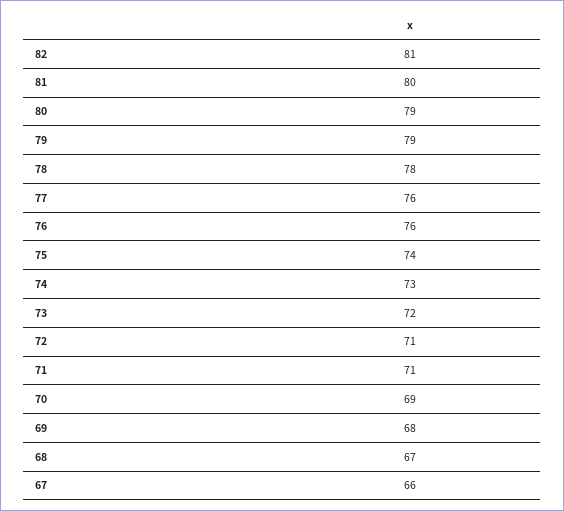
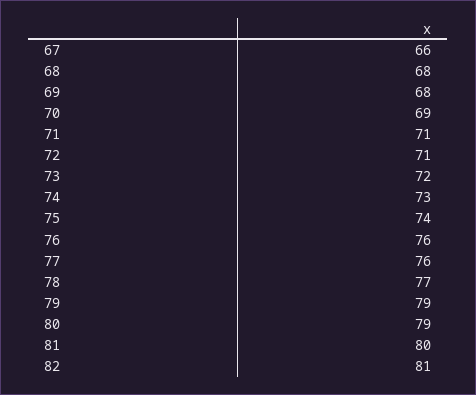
78: 78 -> 77
68: 67 -> 68

